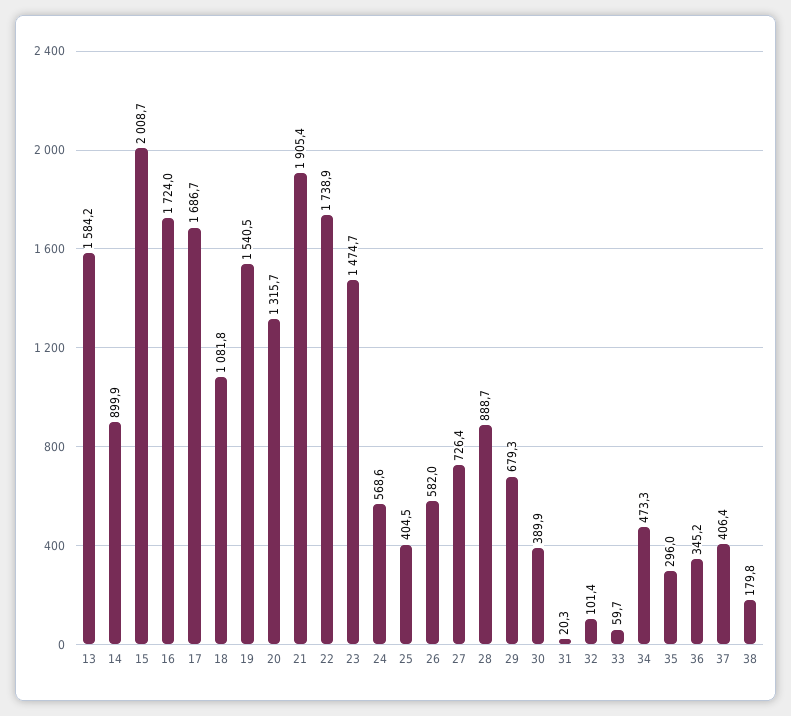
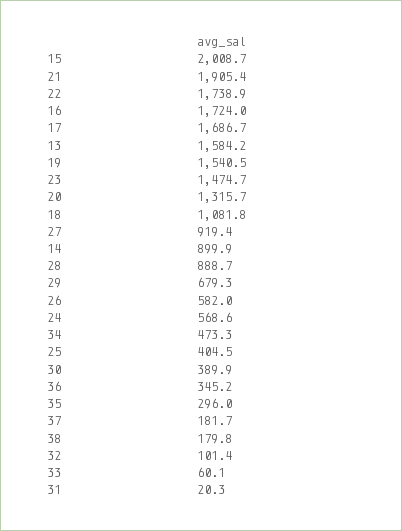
27: 726.4 -> 919.4
33: 59.7 -> 60.1
37: 406.4 -> 181.7

